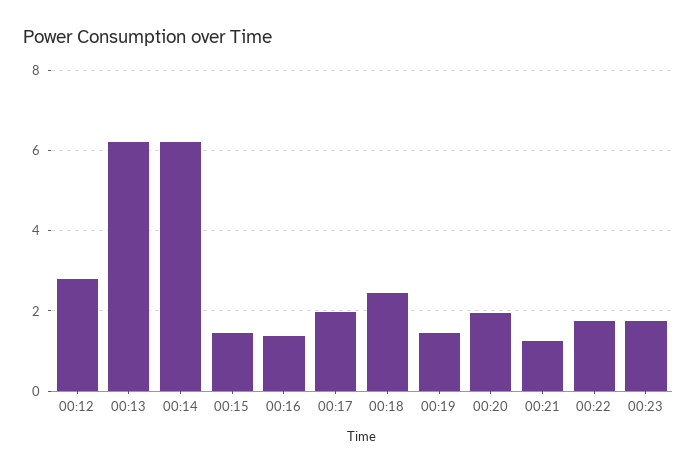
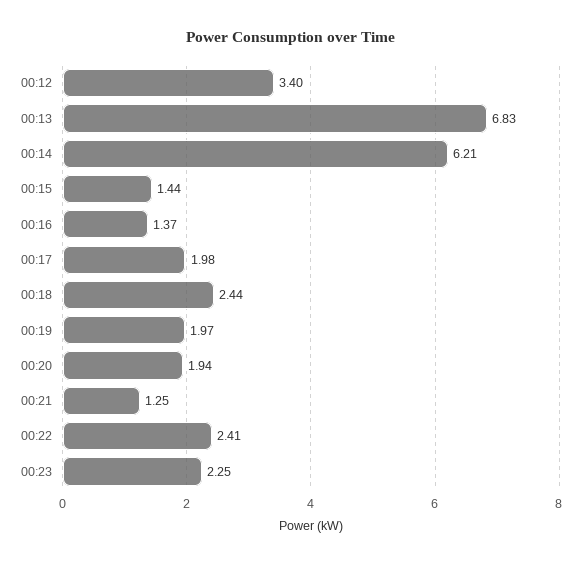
00:12: 2.8 -> 3.4
00:13: 6.2 -> 6.83
00:19: 1.4 -> 1.97
00:22: 1.8 -> 2.41
00:23: 1.8 -> 2.25

